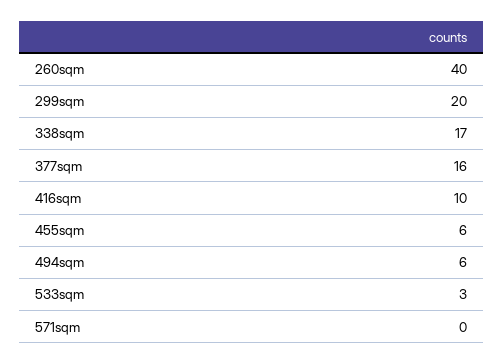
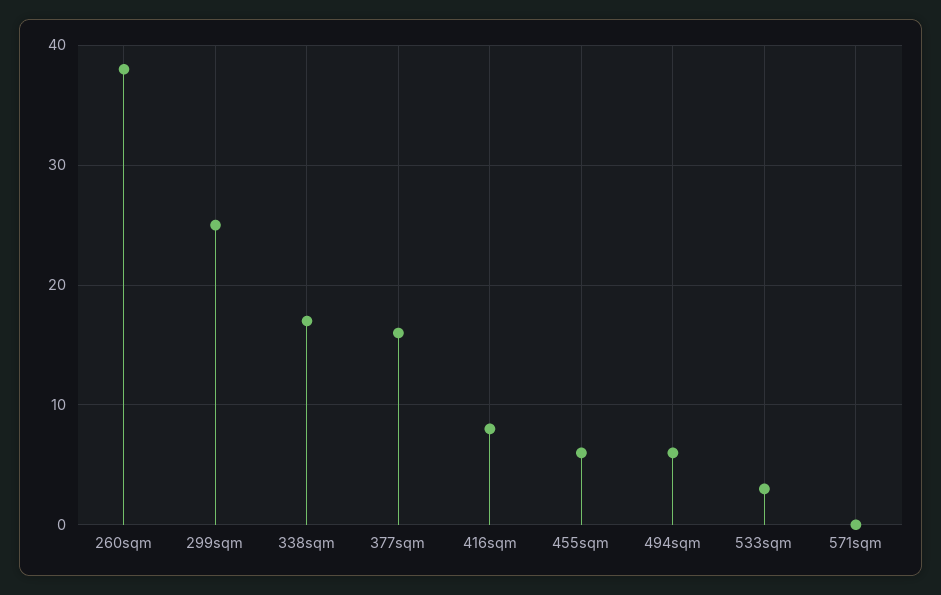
260sqm: 40 -> 38
299sqm: 20 -> 25
416sqm: 10 -> 8

